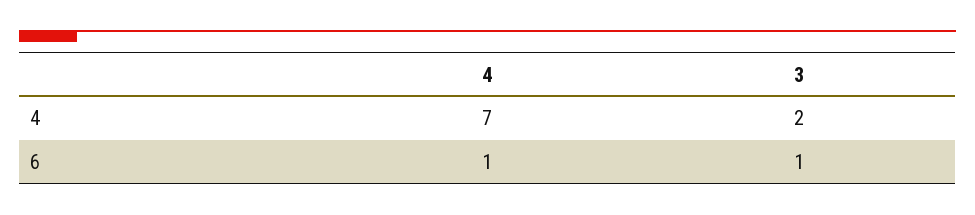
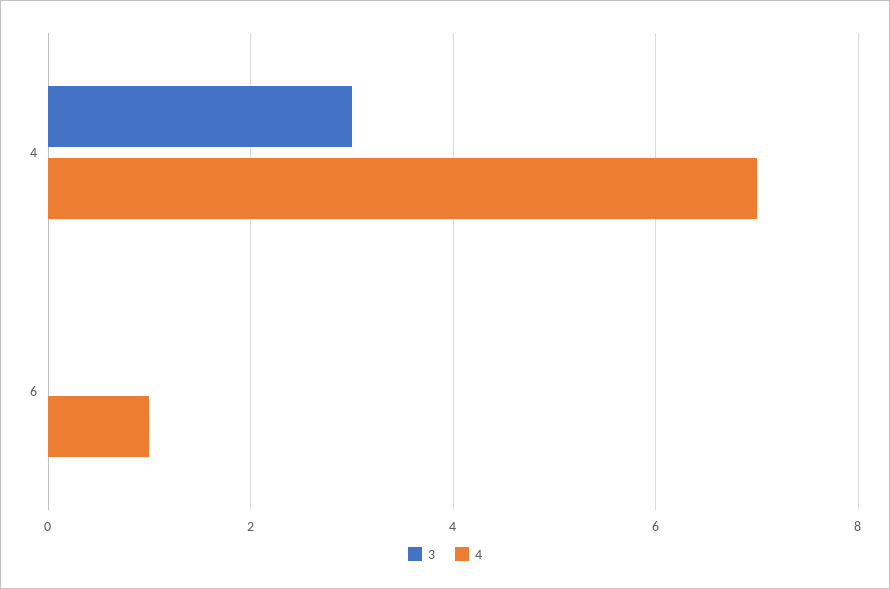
3, 4: 2 -> 3
3, 6: 1 -> 0

